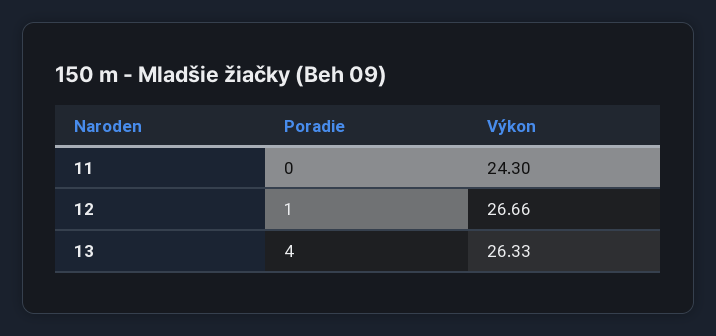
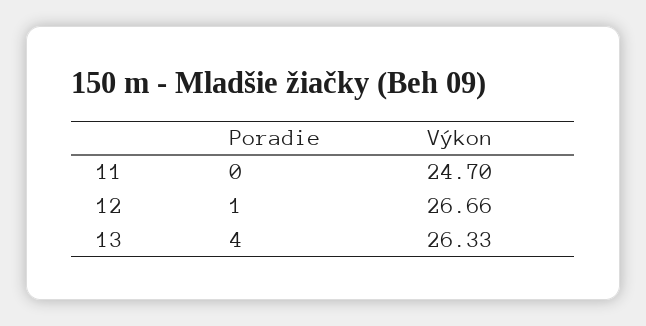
Výkon, 11: 24.3 -> 24.7

